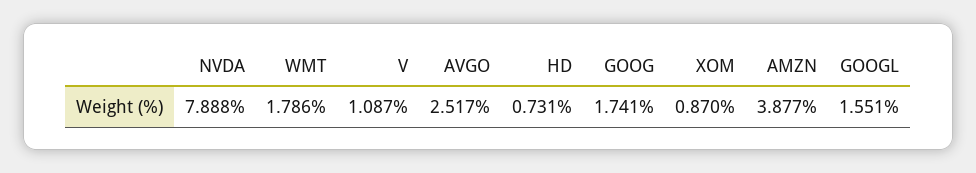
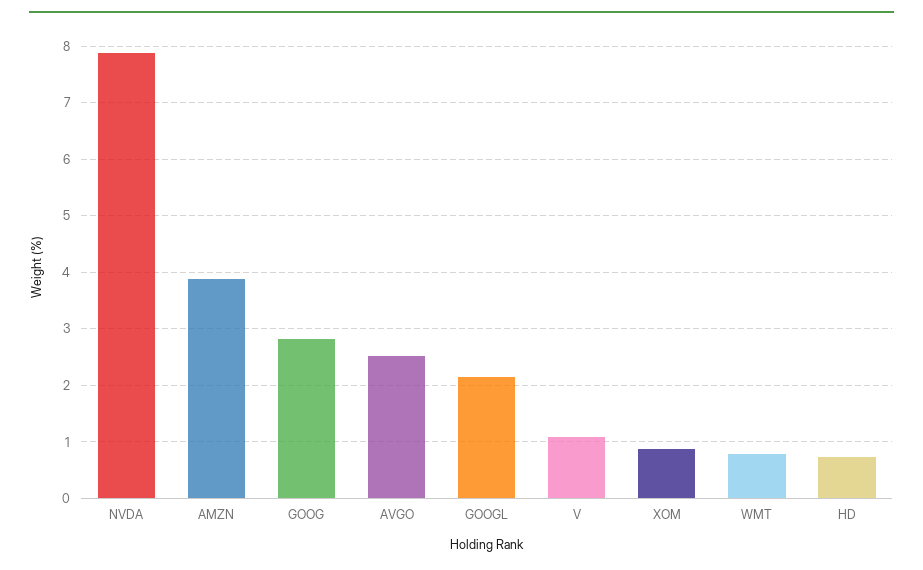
WMT: 1.786 -> 0.8
GOOG: 1.741 -> 2.8
GOOGL: 1.551 -> 2.2

